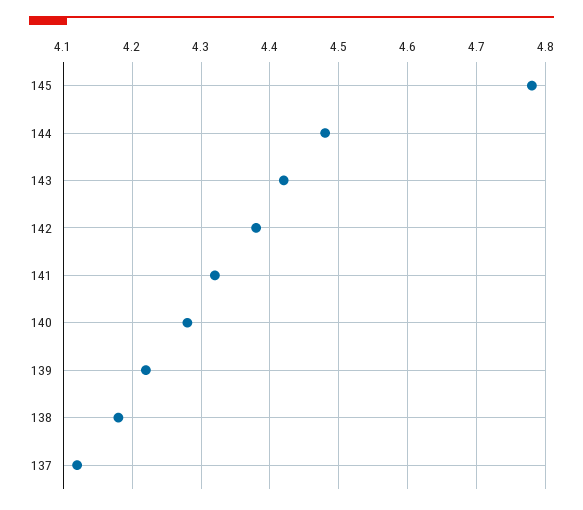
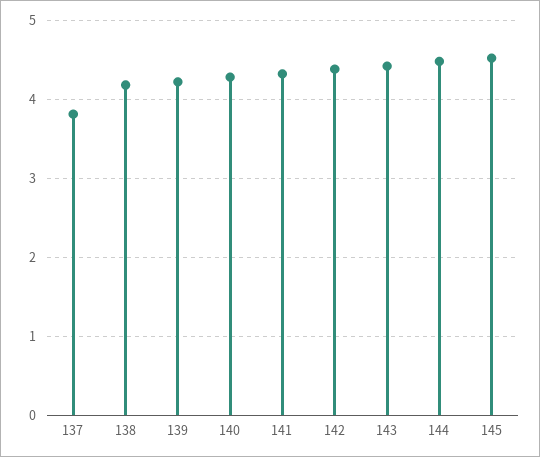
145: 4.78 -> 4.5
137: 4.12 -> 3.8

